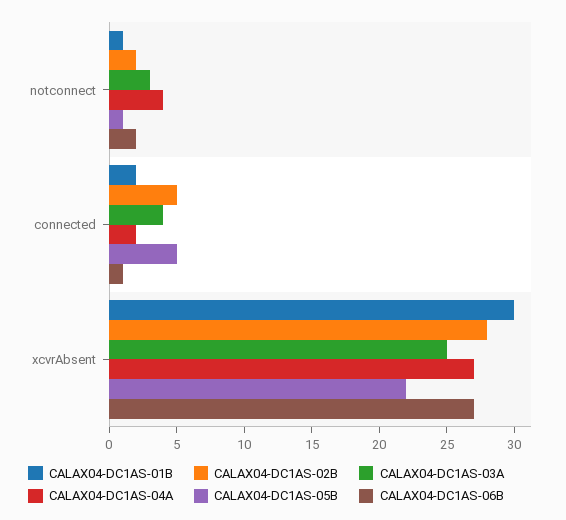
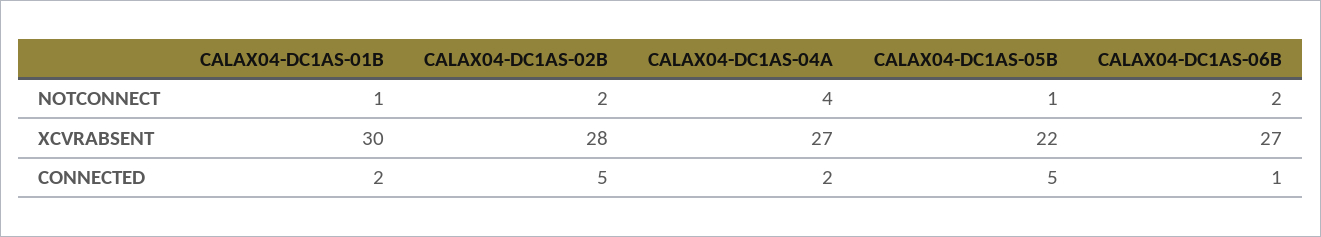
CALAX04-DC1AS-03A, notconnect: 3 -> none
CALAX04-DC1AS-03A, connected: 4 -> none
CALAX04-DC1AS-03A, xcvrAbsent: 25 -> none

